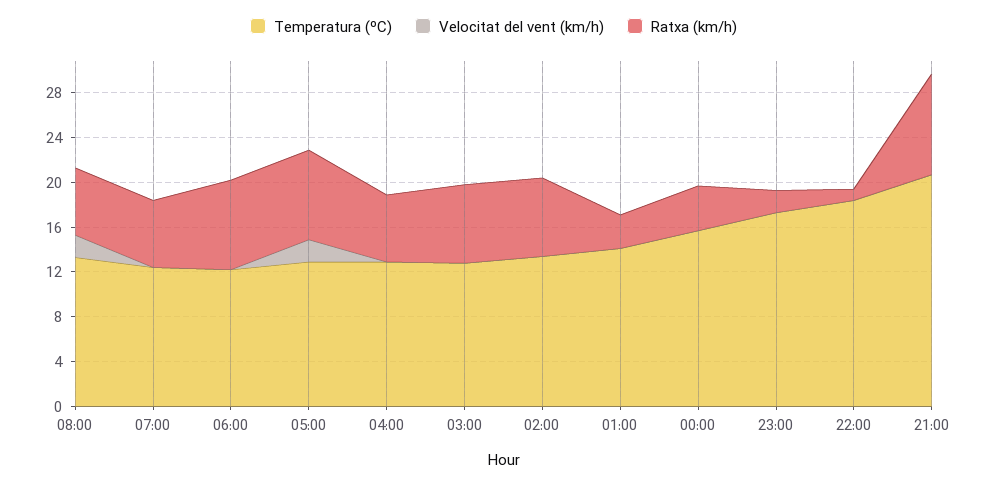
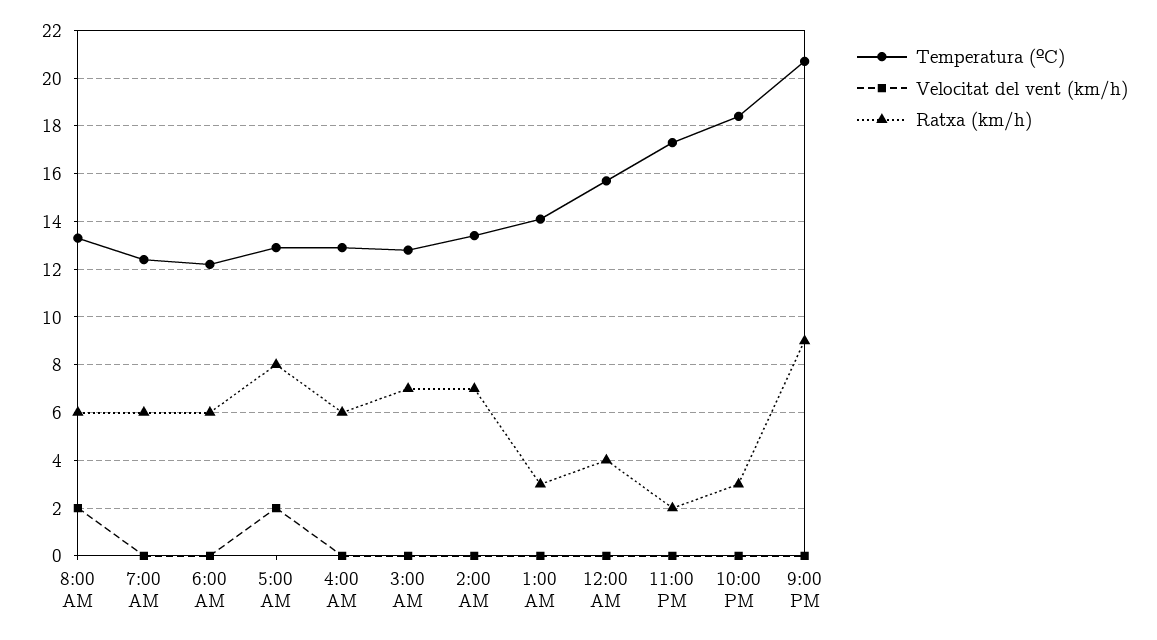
Ratxa (km/h), 06:00: 8 -> 6
Ratxa (km/h), 22:00: 1 -> 3

